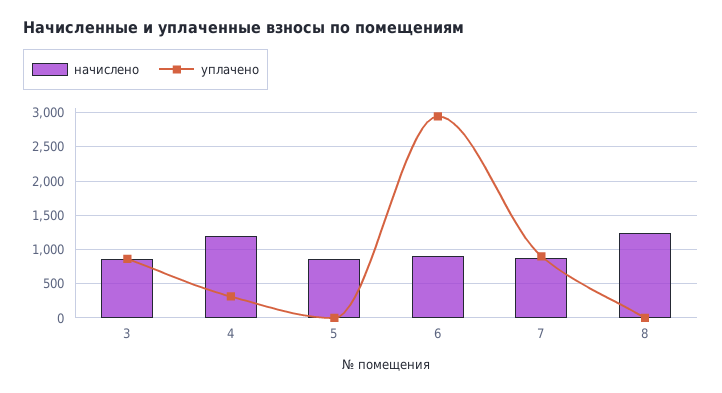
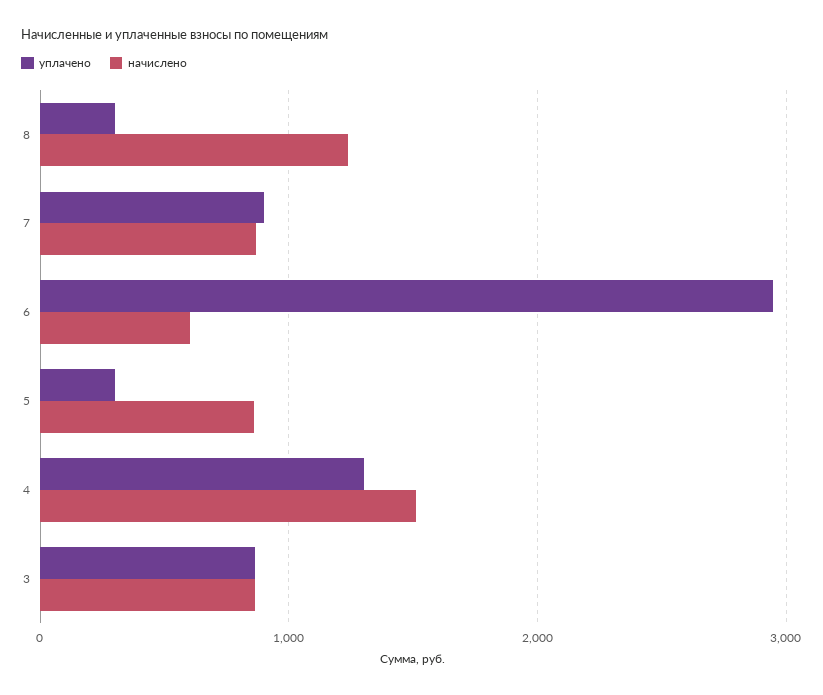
начислено, 4: 1200 -> 1500
уплачено, 4: 300 -> 1300
уплачено, 5: 0 -> 300
начислено, 6: 900 -> 600
уплачено, 8: 0 -> 300

